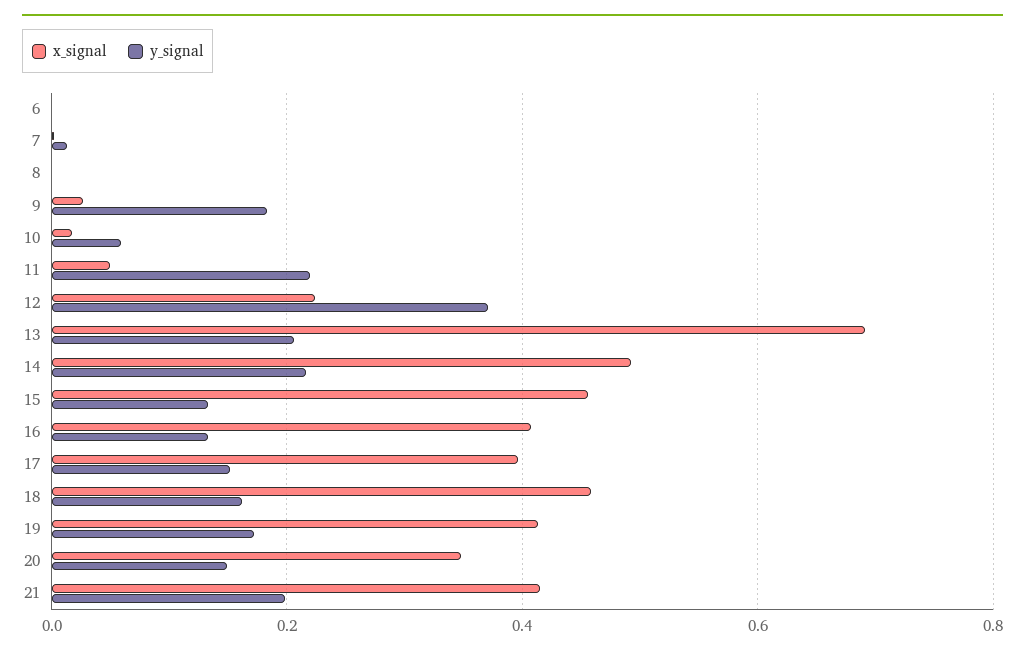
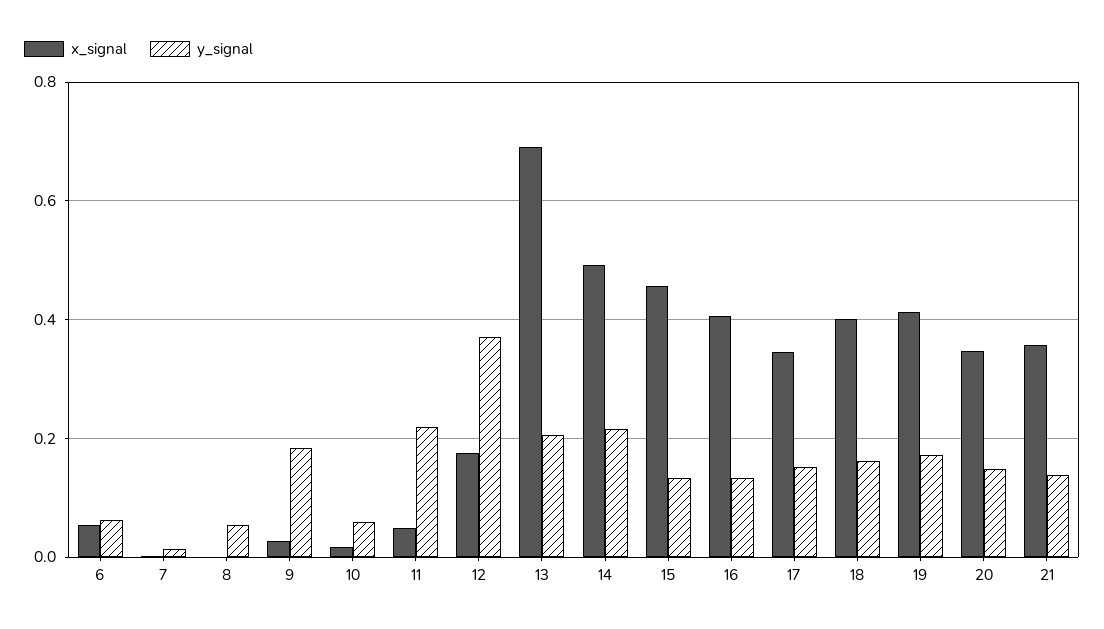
x_signal, 6: 0 -> 0.06
y_signal, 6: 0 -> 0.06
y_signal, 8: 0 -> 0.06
x_signal, 12: 0.22 -> 0.18
x_signal, 17: 0.4 -> 0.34
x_signal, 18: 0.46 -> 0.4
x_signal, 21: 0.42 -> 0.36
y_signal, 21: 0.2 -> 0.14

